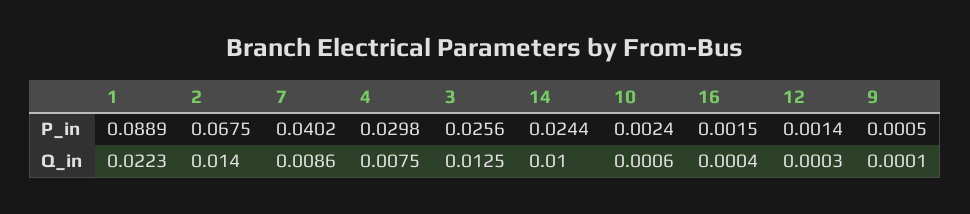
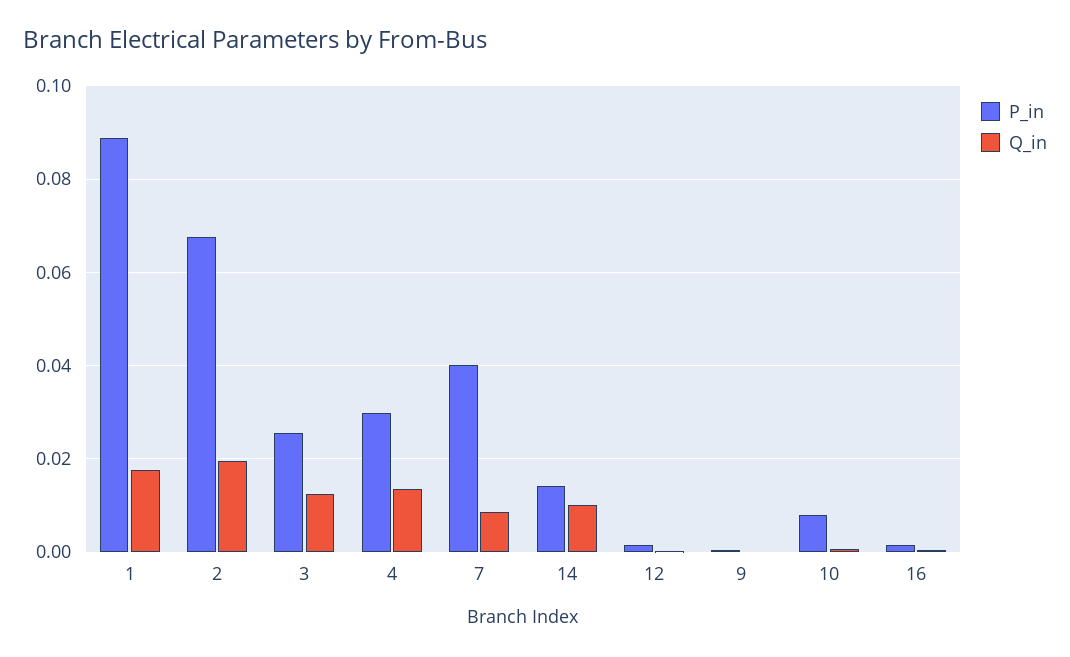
P_in, 14: 0.0244 -> 0.014
P_in, 10: 0.0024 -> 0.008
Q_in, 1: 0.0223 -> 0.018
Q_in, 2: 0.014 -> 0.02
Q_in, 4: 0.0075 -> 0.014

